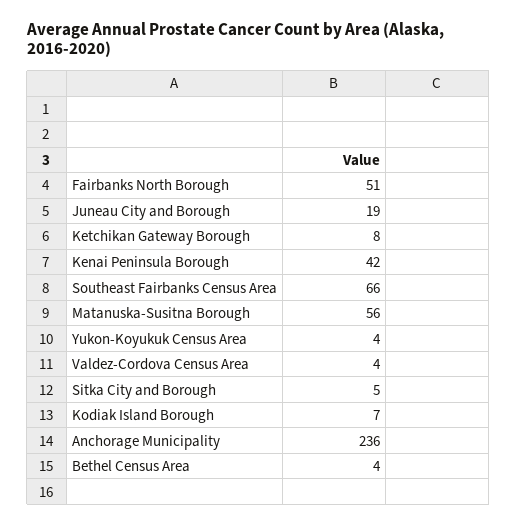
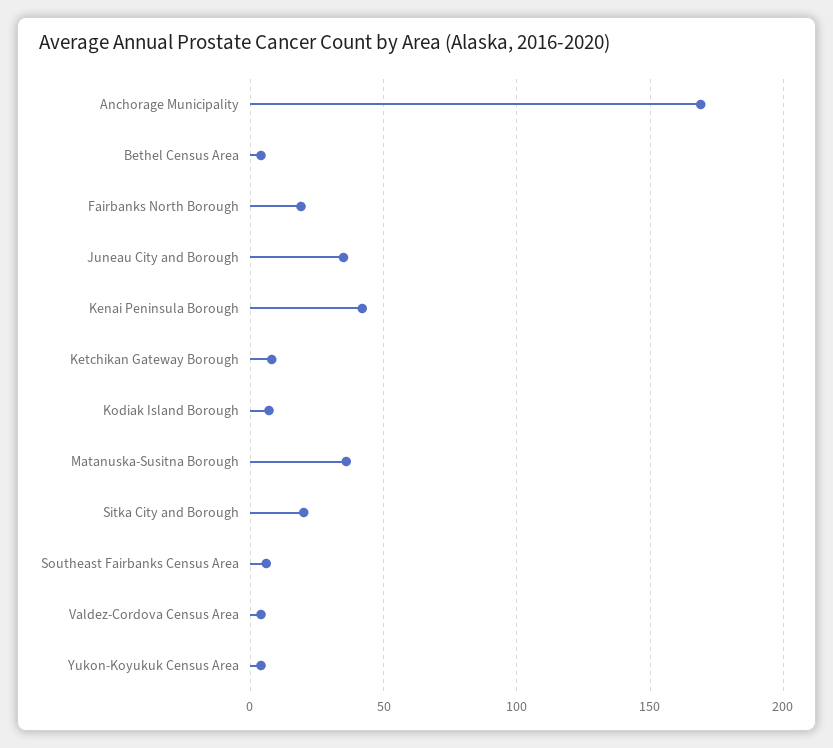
Fairbanks North Borough: 51 -> 20
Juneau City and Borough: 19 -> 35
Southeast Fairbanks Census Area: 66 -> 5
Matanuska-Susitna Borough: 56 -> 35
Sitka City and Borough: 5 -> 20
Anchorage Municipality: 236 -> 170

